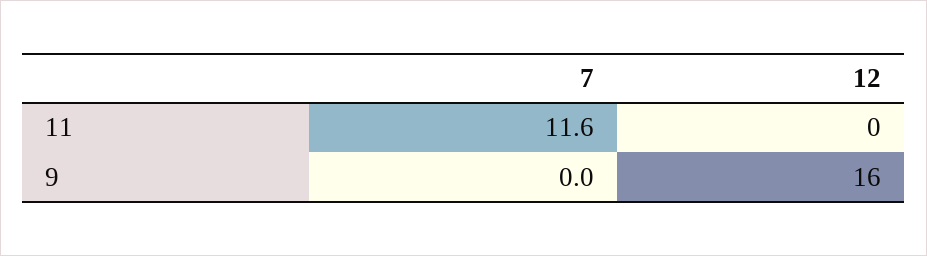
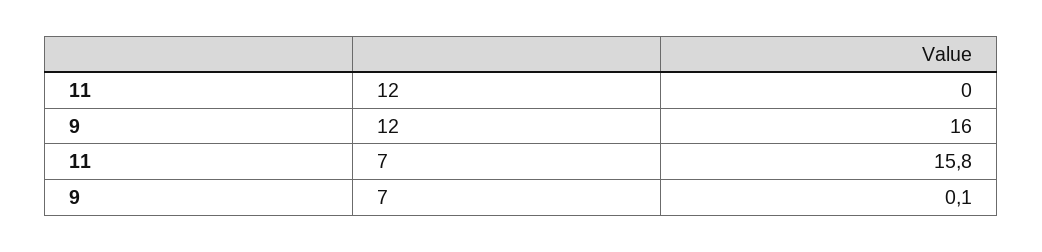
7, 11: 11.6 -> 15.8
7, 9: 0 -> 0.1

